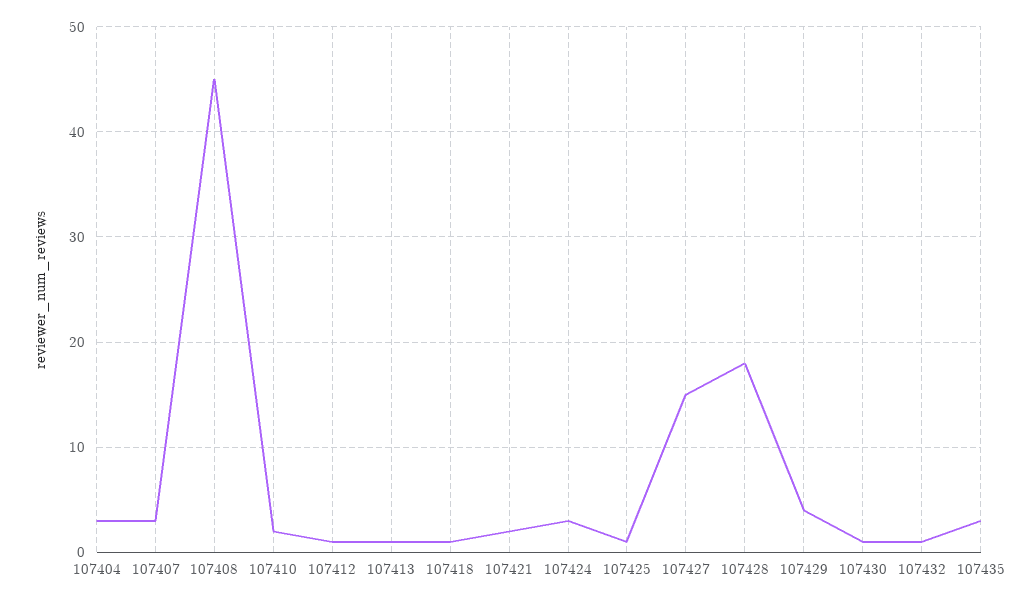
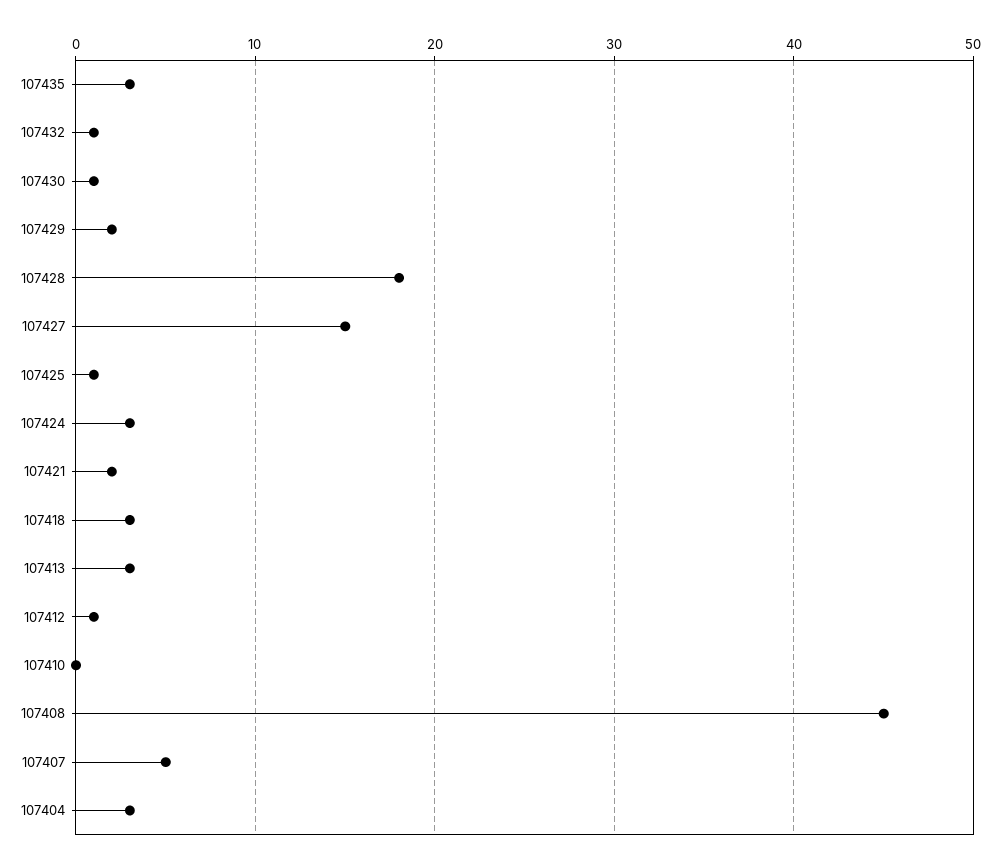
107407: 3 -> 5
107410: 2 -> 0
107413: 1 -> 3
107418: 1 -> 3
107429: 4 -> 2

